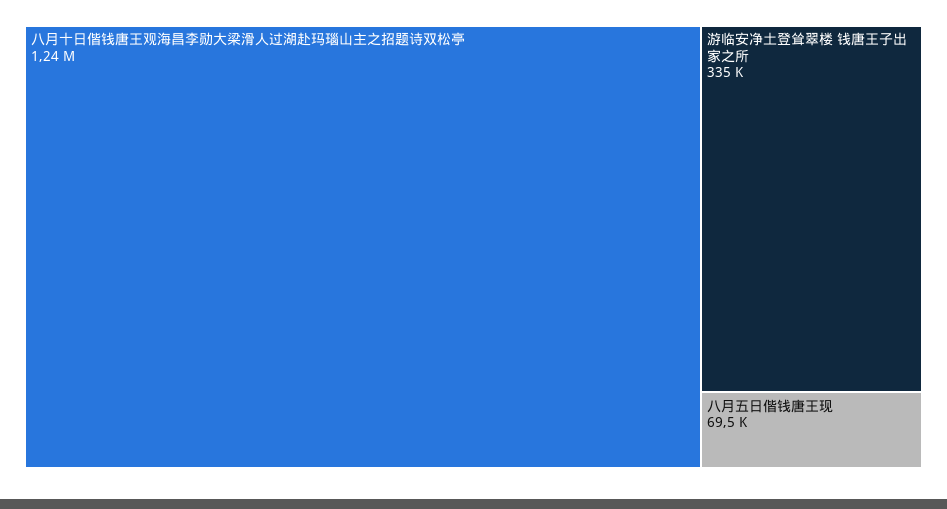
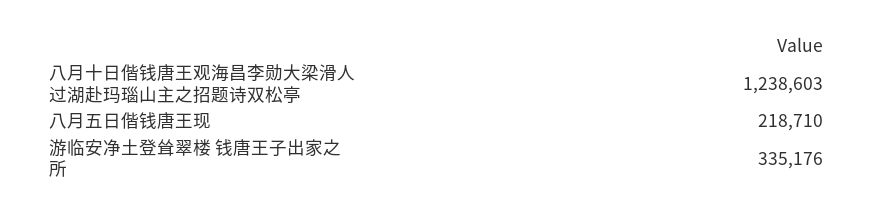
八月五日偕钱唐王现: 69500 -> 218710

